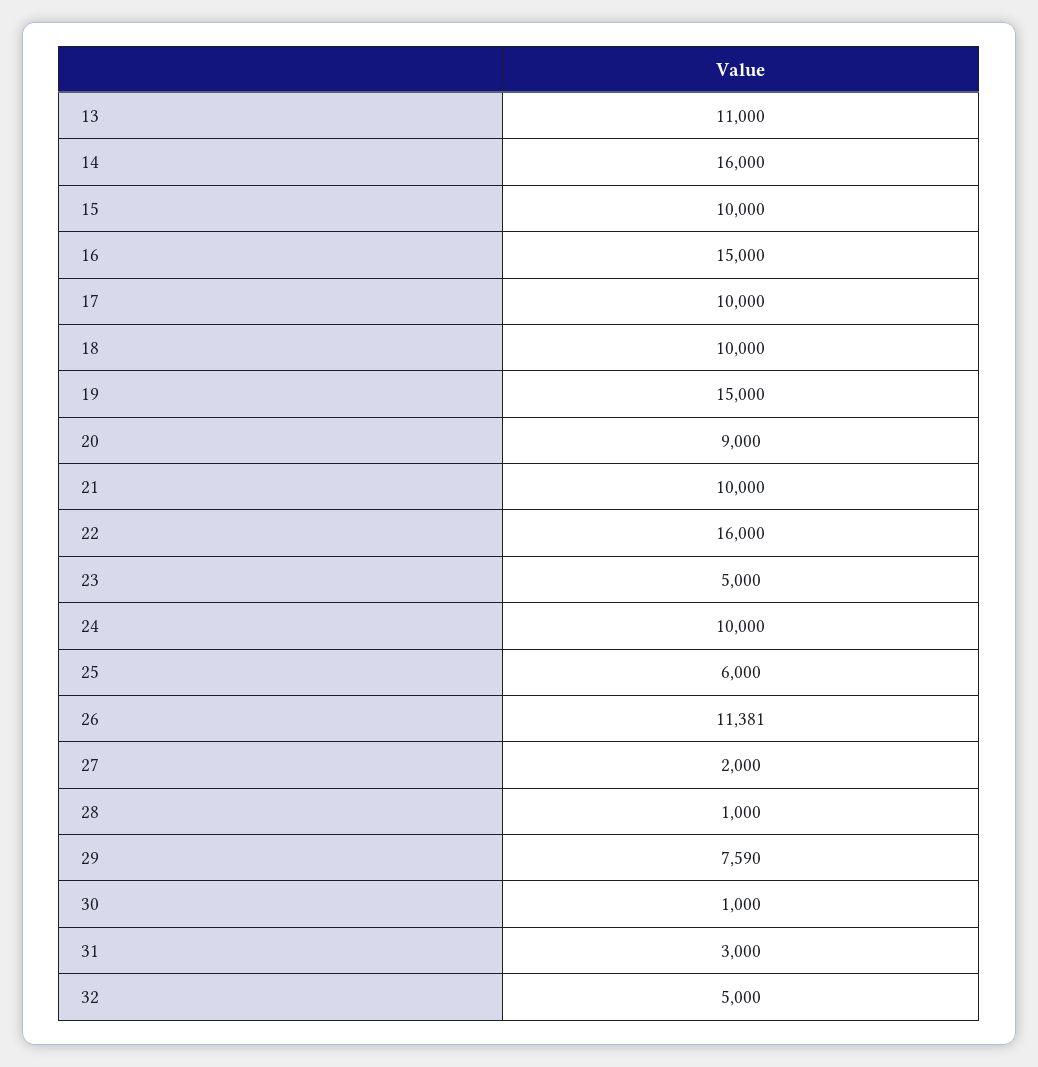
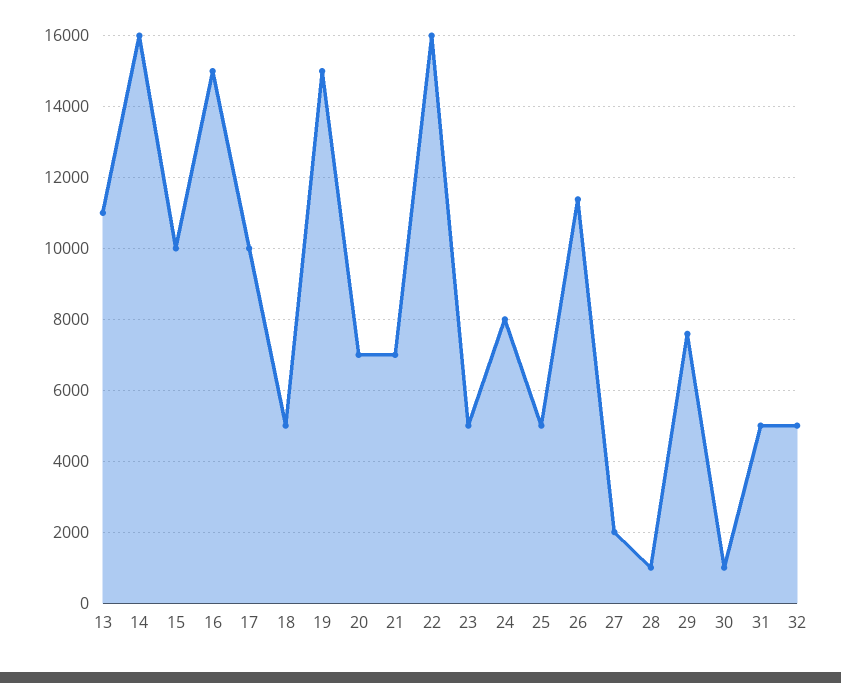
18: 10000 -> 5000
20: 9000 -> 7000
21: 10000 -> 7000
24: 10000 -> 8000
25: 6000 -> 5000
31: 3000 -> 5000

